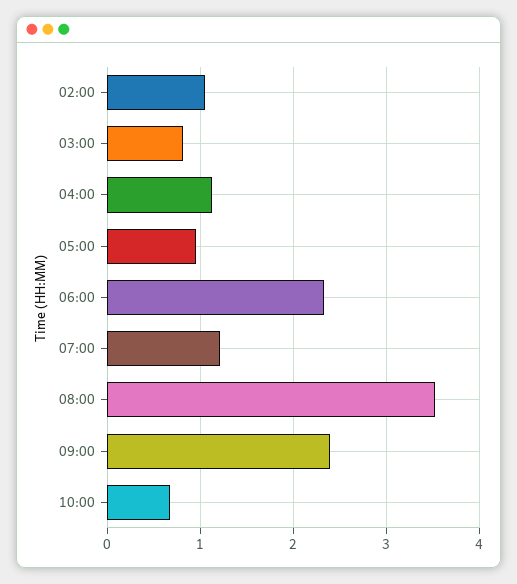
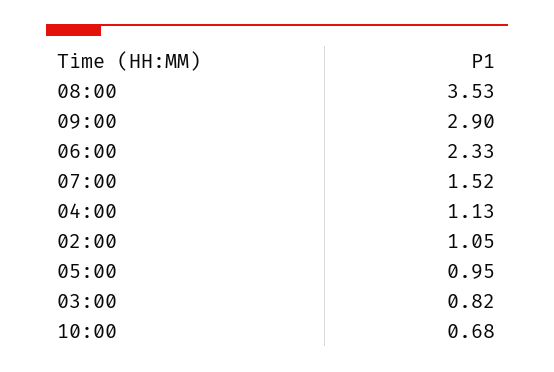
07:00: 1.2 -> 1.52
09:00: 2.4 -> 2.9

